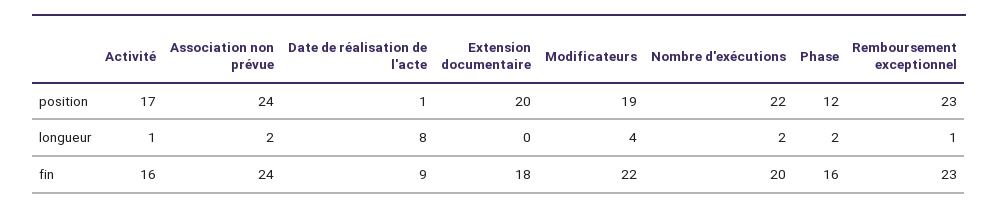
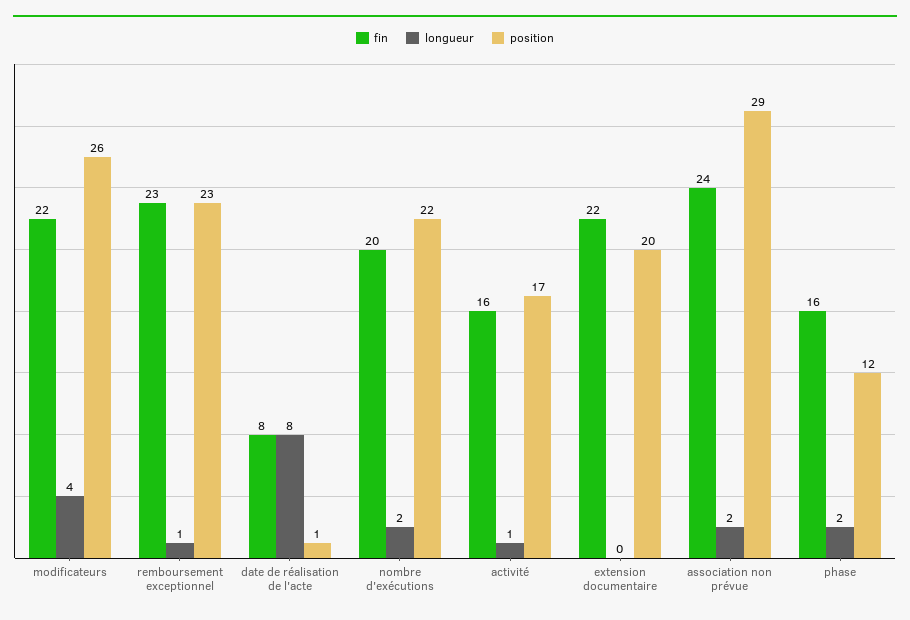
position, Association non prévue: 24 -> 29
position, Modificateurs: 19 -> 26
fin, Date de réalisation de l'acte: 9 -> 8
fin, Extension documentaire: 18 -> 22

